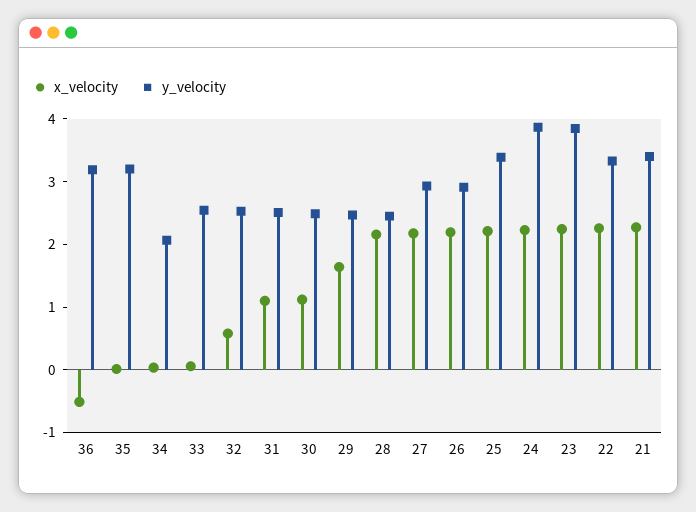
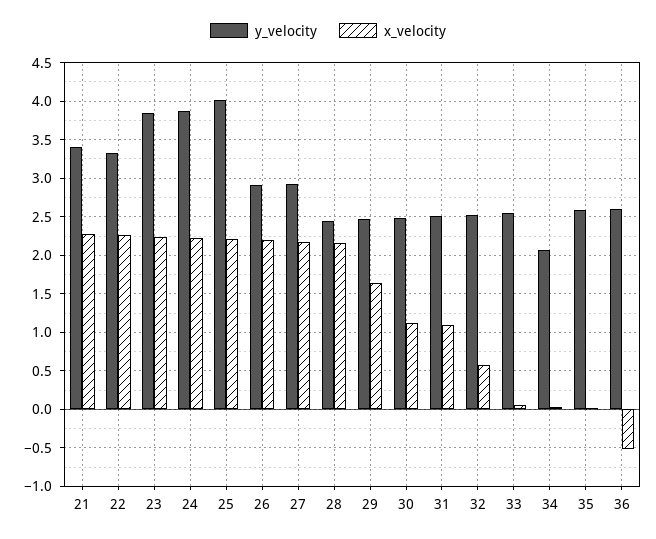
y_velocity, 36: 3.2 -> 2.6
y_velocity, 35: 3.2 -> 2.6
y_velocity, 25: 3.4 -> 4

